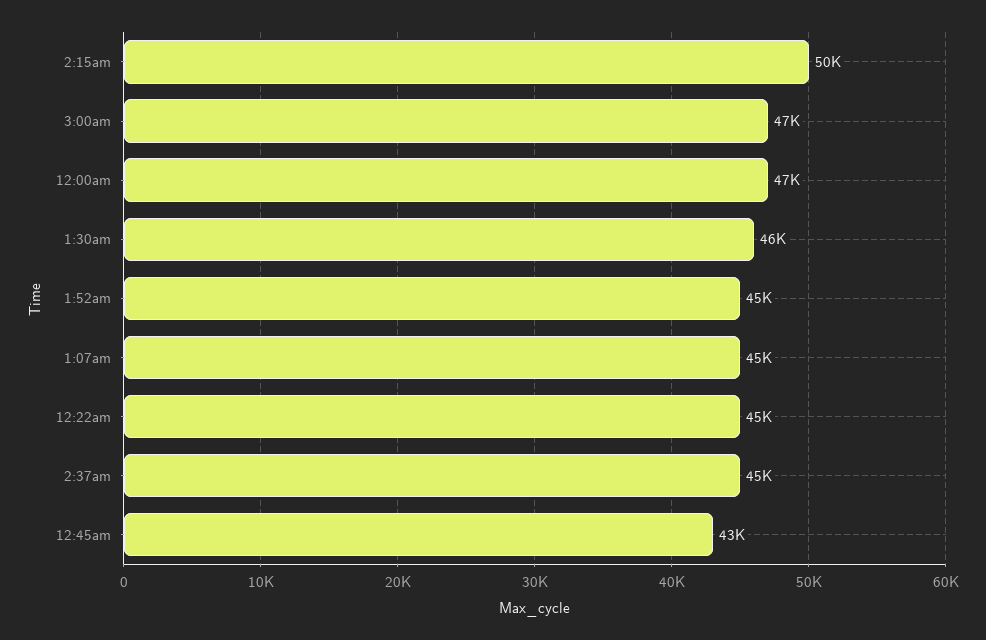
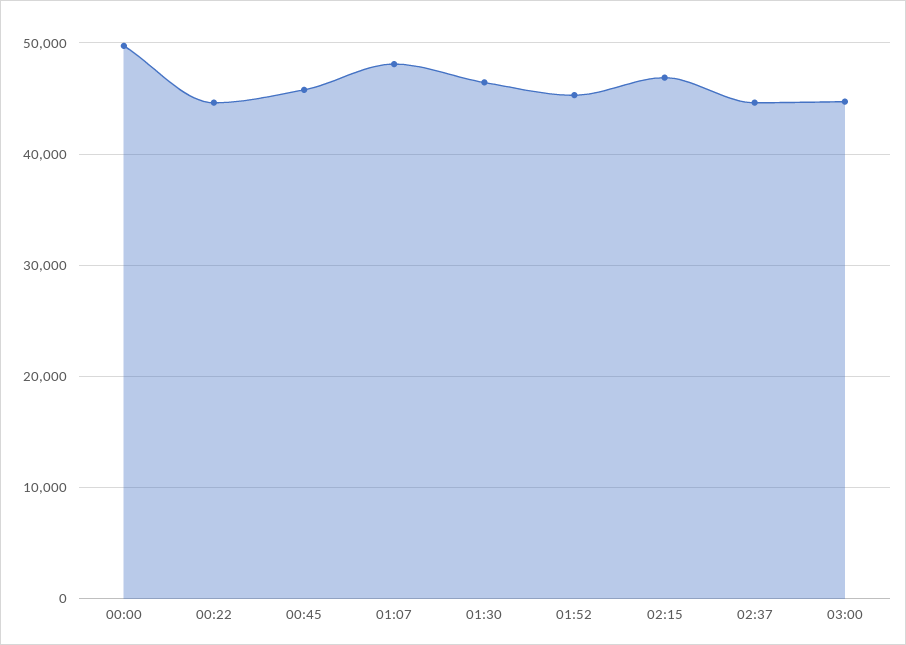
2:15am: 50000 -> 47000
3:00am: 47000 -> 45000
12:00am: 47000 -> 50000
1:07am: 45000 -> 48000
12:45am: 43000 -> 46000

